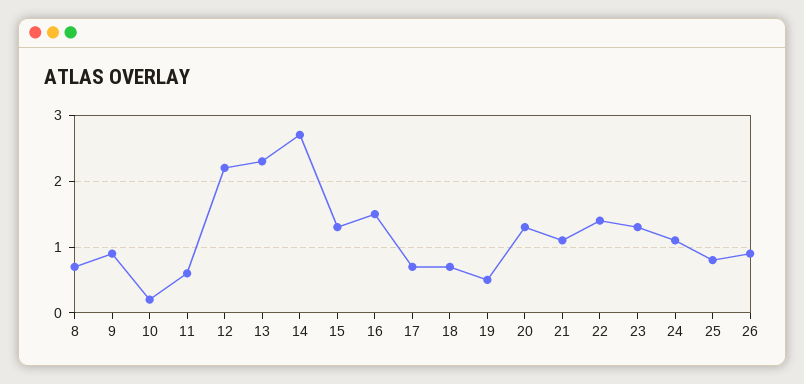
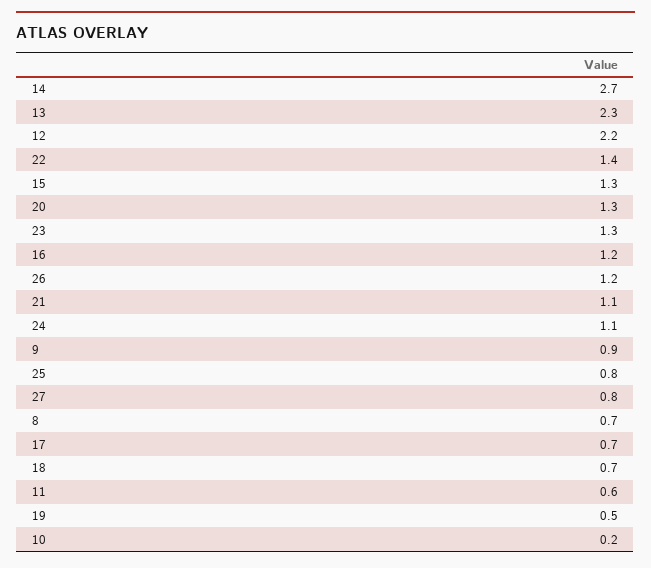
16: 1.5 -> 1.2
26: 0.9 -> 1.2
27: none -> 0.8

